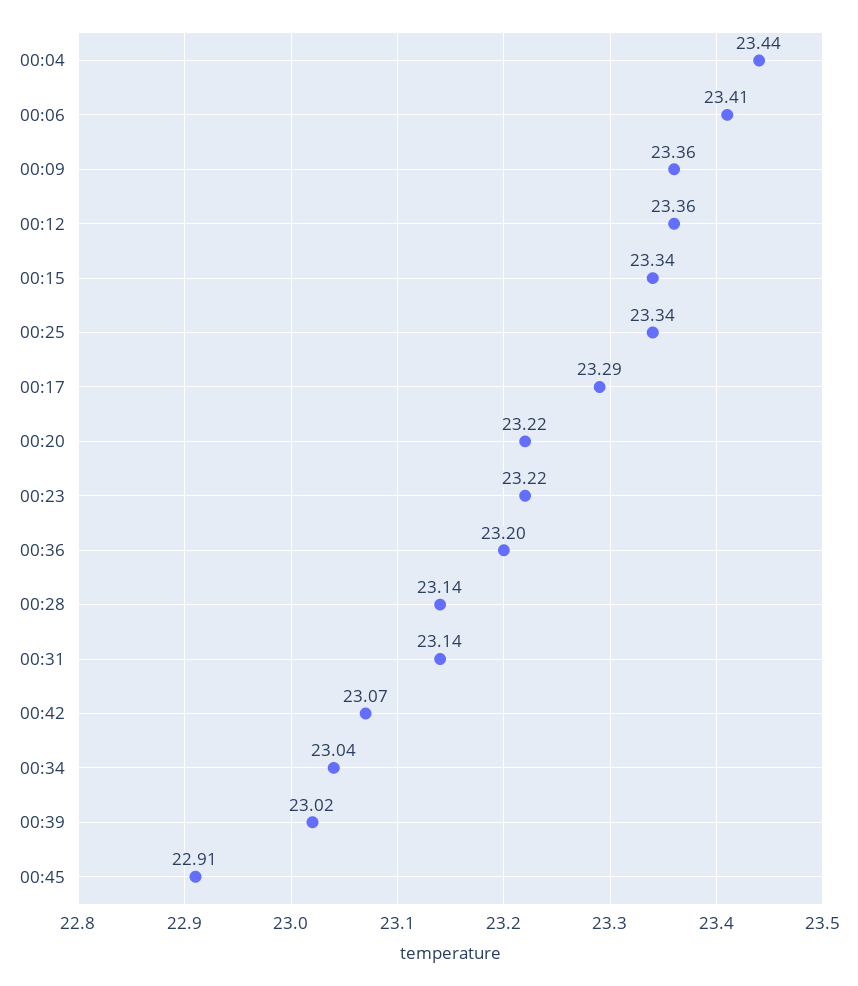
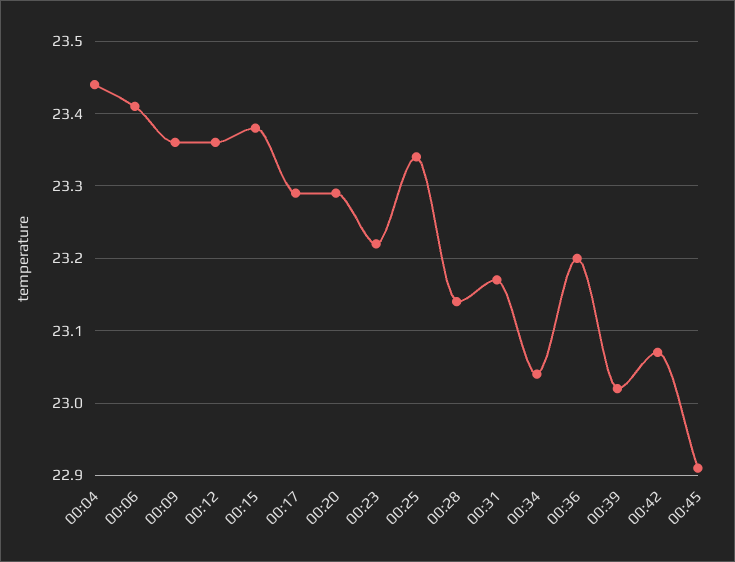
00:15: 23.34 -> 23.38
00:20: 23.22 -> 23.29
00:31: 23.14 -> 23.17

